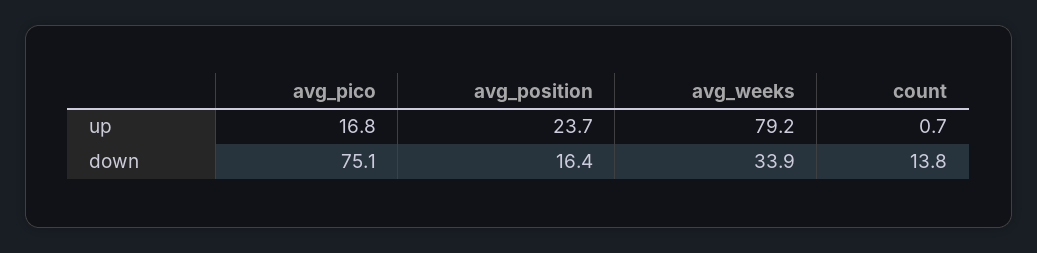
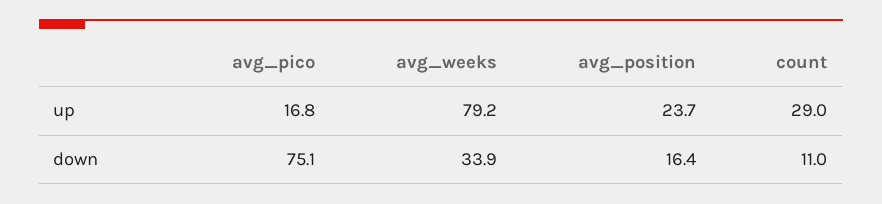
count, up: 0.7 -> 29
count, down: 13.8 -> 11

